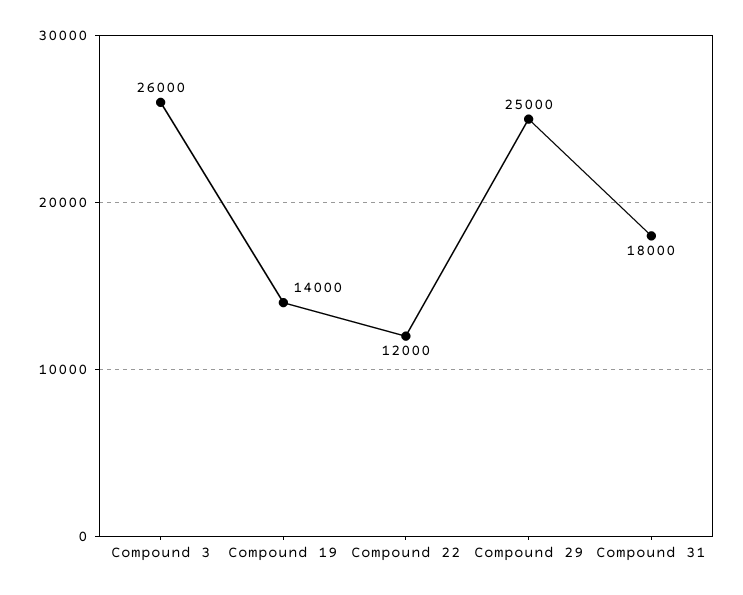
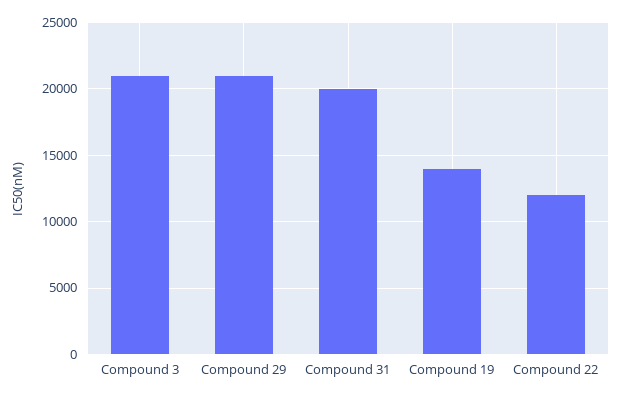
Compound 3: 26000 -> 21000
Compound 29: 25000 -> 21000
Compound 31: 18000 -> 20000

